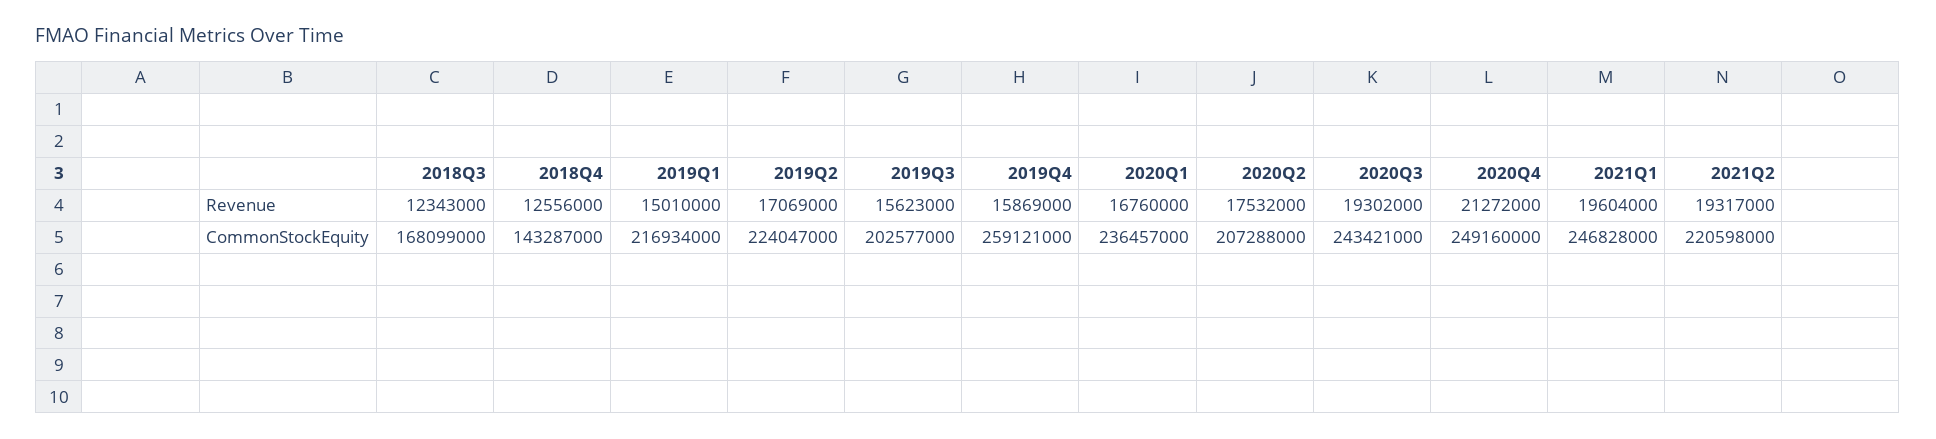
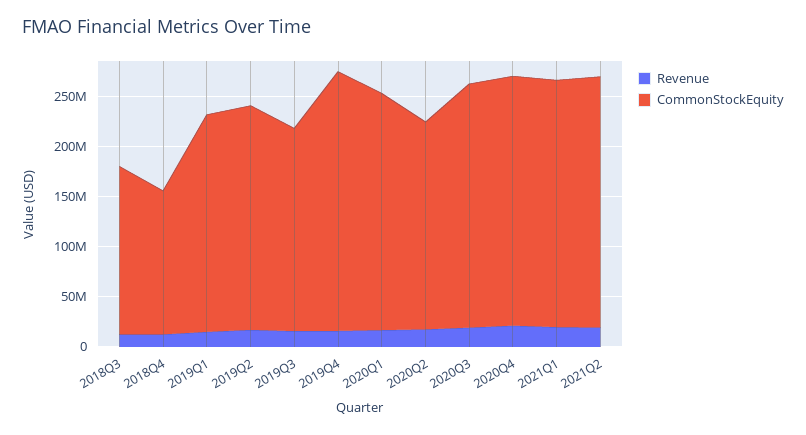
CommonStockEquity, 2021Q2: 220598000 -> 250000000

